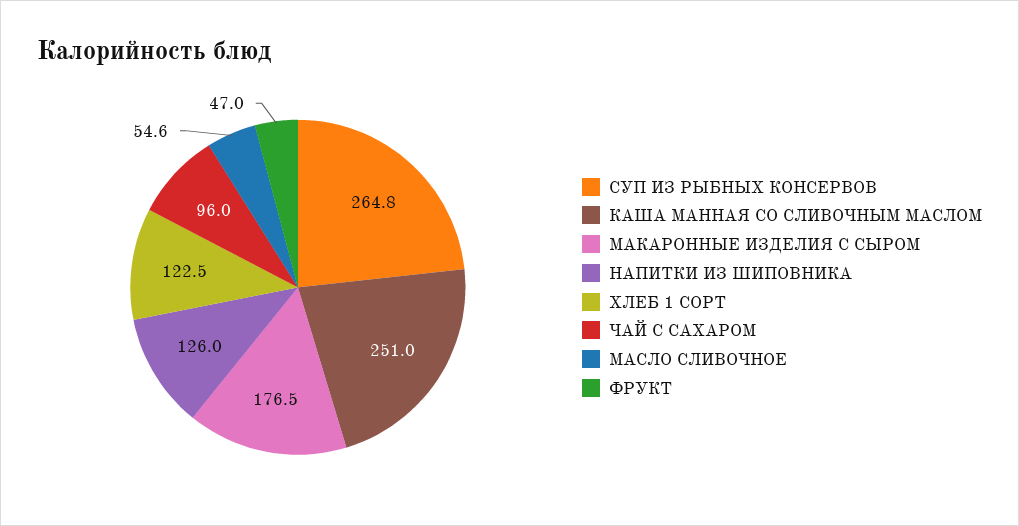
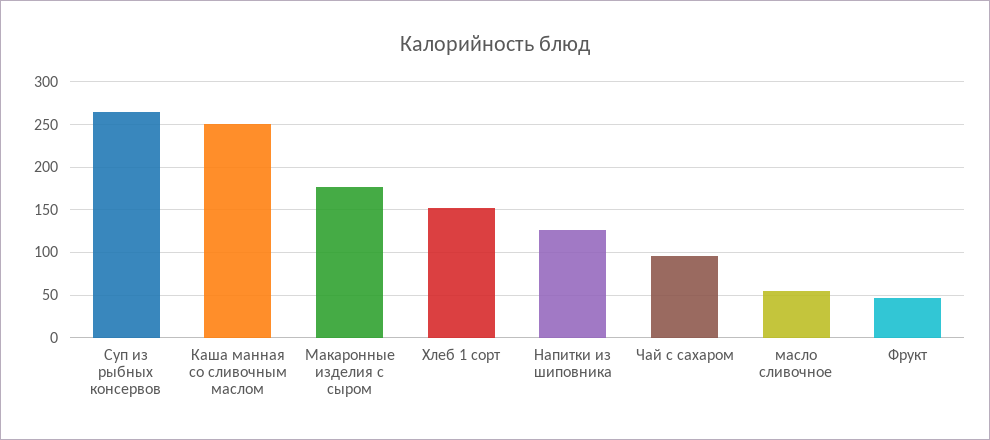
ХЛЕБ 1 СОРТ: 122.5 -> 150

